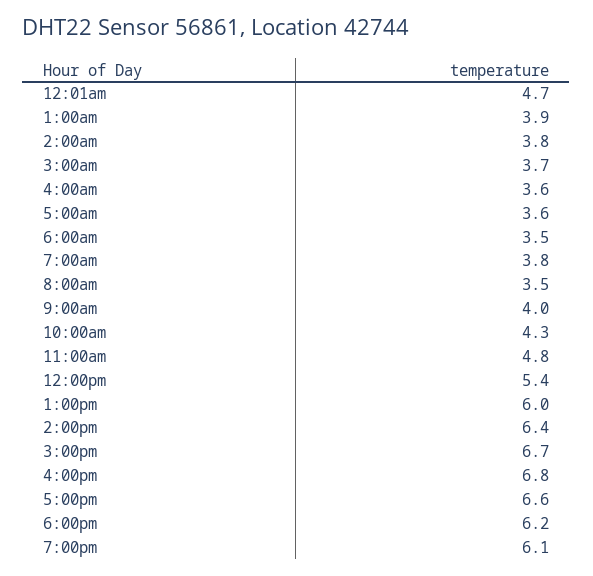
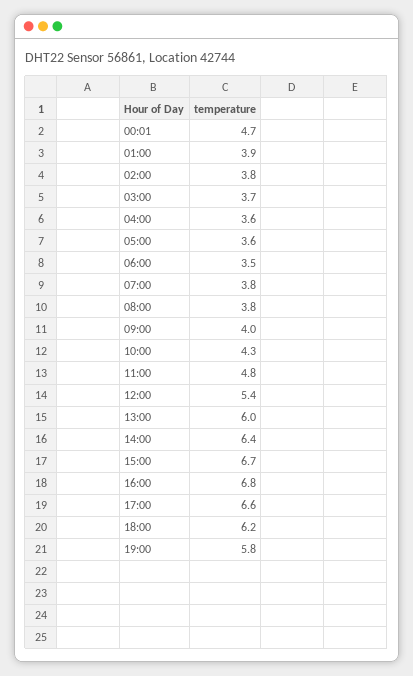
8:00am: 3.5 -> 3.8
7:00pm: 6.1 -> 5.8

